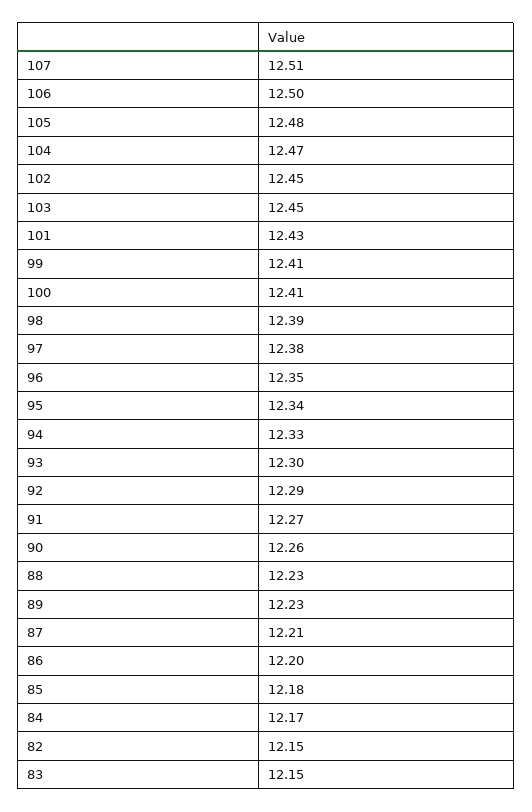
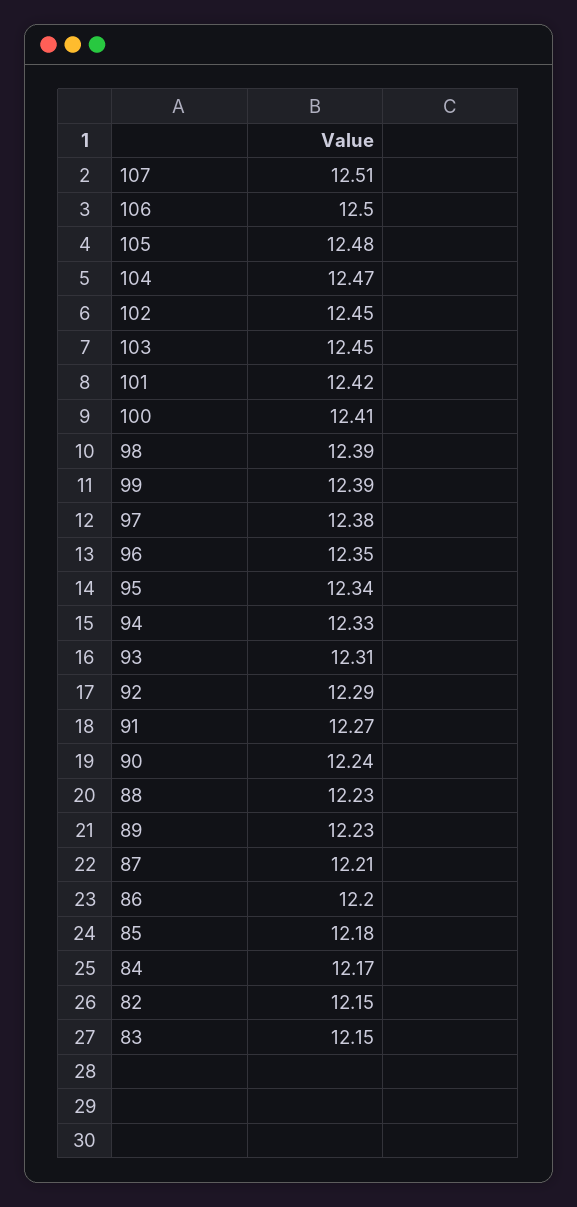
101: 12.43 -> 12.42
99: 12.41 -> 12.39
93: 12.3 -> 12.31
90: 12.26 -> 12.24

